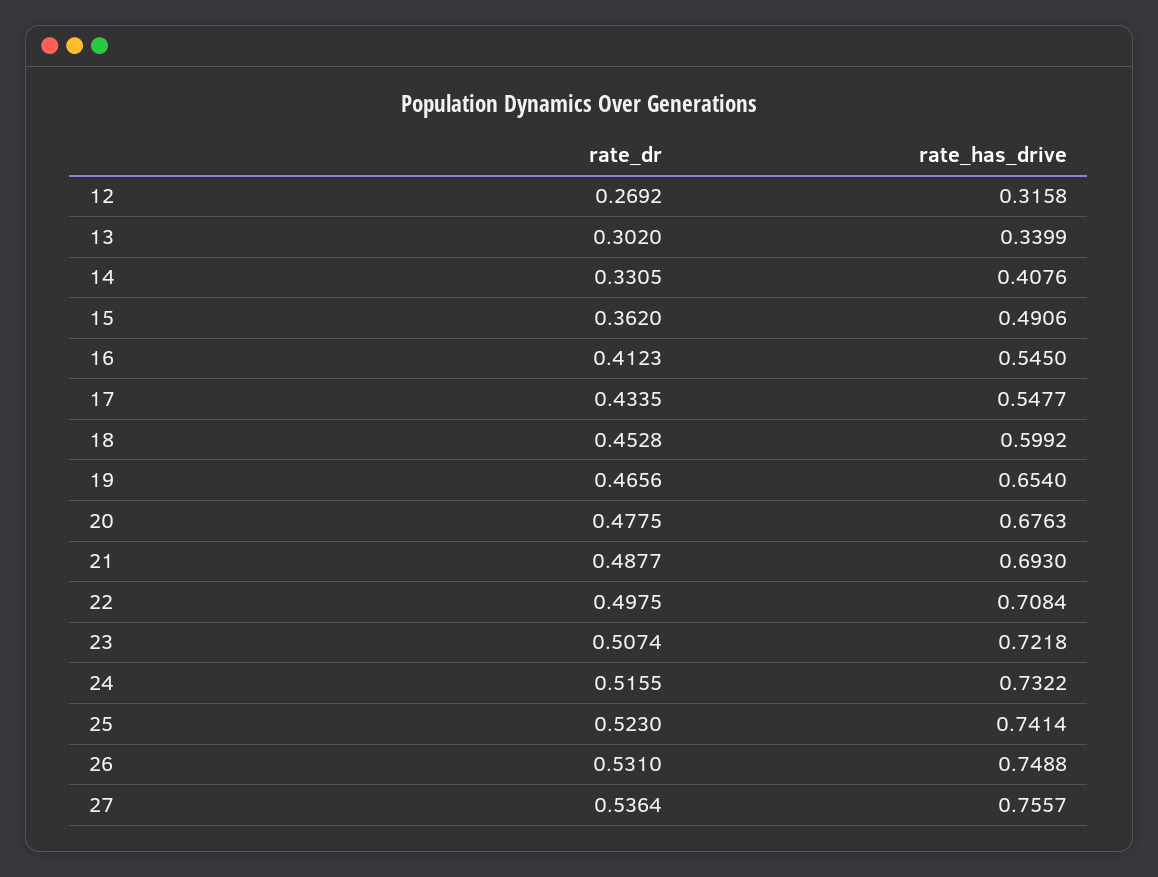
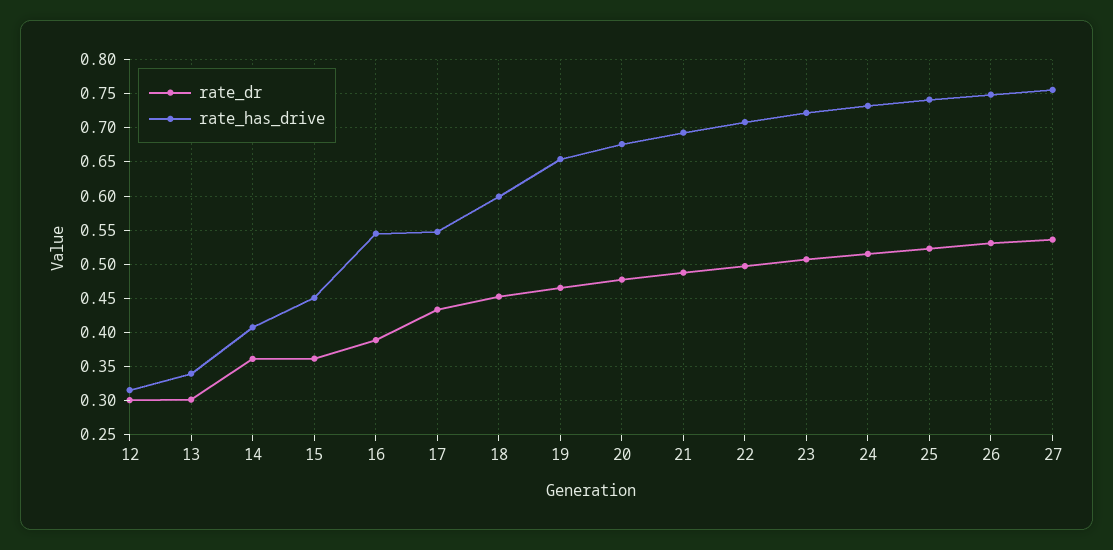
rate_dr, 12: 0.2692 -> 0.3
rate_dr, 14: 0.3305 -> 0.36
rate_has_drive, 15: 0.4906 -> 0.45
rate_dr, 16: 0.4123 -> 0.39

